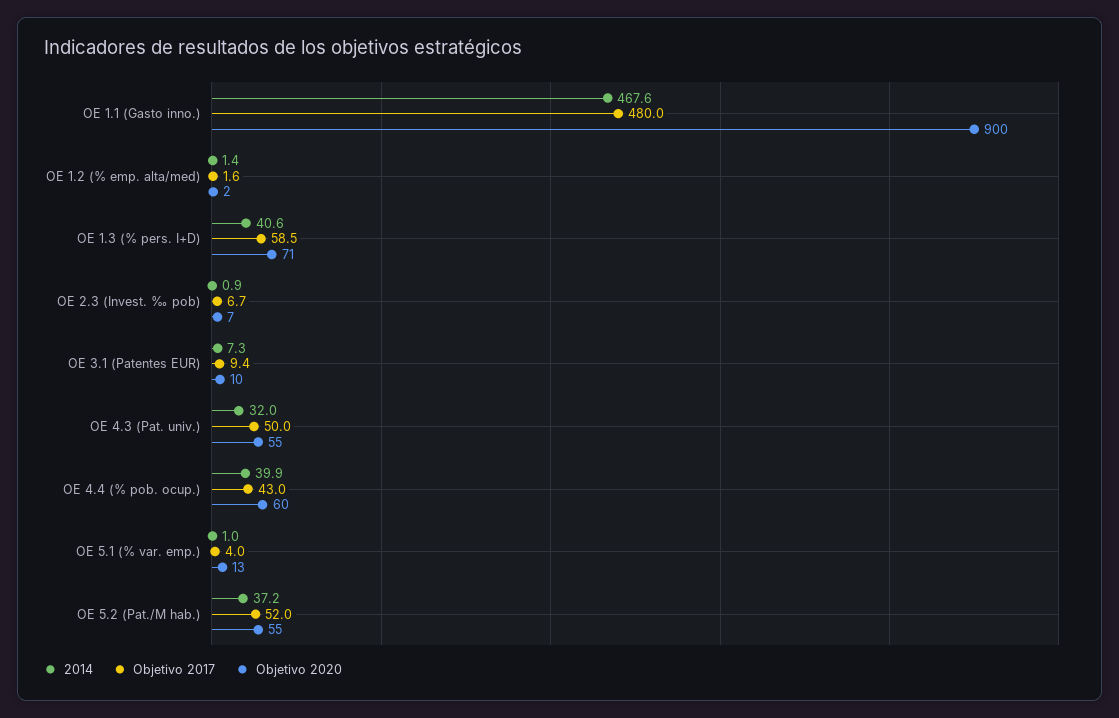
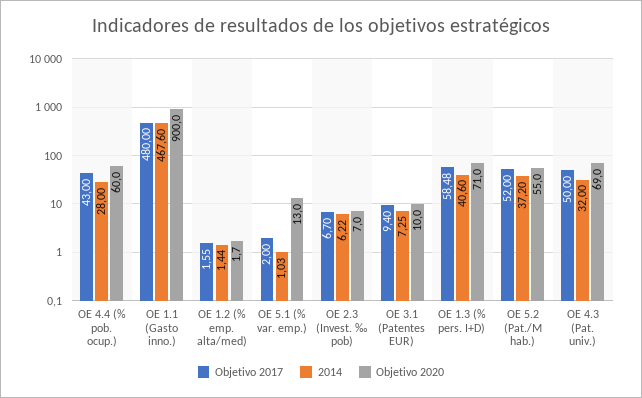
2014, OE 2.3 (Invest. ‰ pob): 0.9 -> 6.22
Objetivo 2020, OE 4.3 (Pat. univ.): 55 -> 69
2014, OE 4.4 (% pob. ocup.): 39.9 -> 28
Objetivo 2017, OE 5.1 (% var. emp.): 4 -> 2

